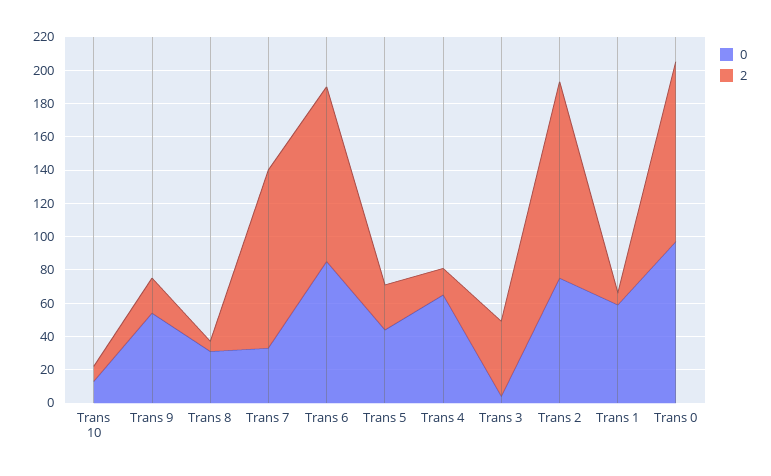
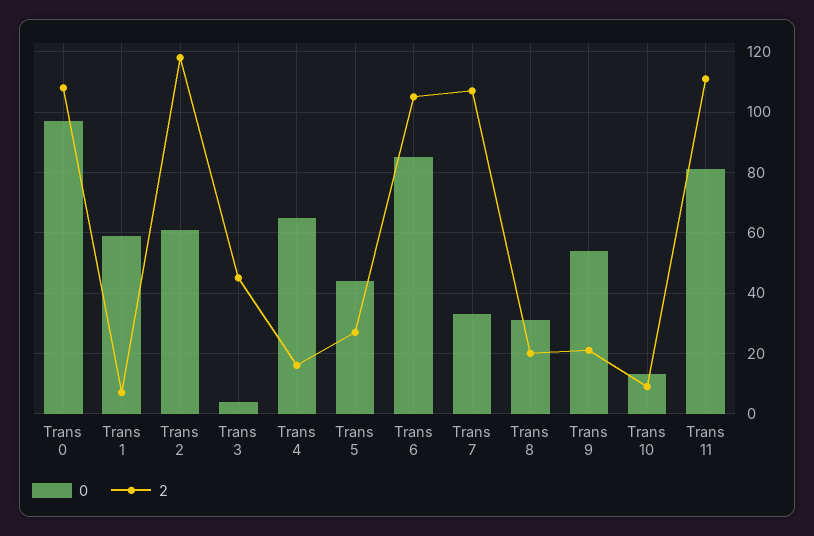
2, Trans 8: 5 -> 20
0, Trans 2: 75 -> 60
0, Trans 11: none -> 80
2, Trans 11: none -> 110

